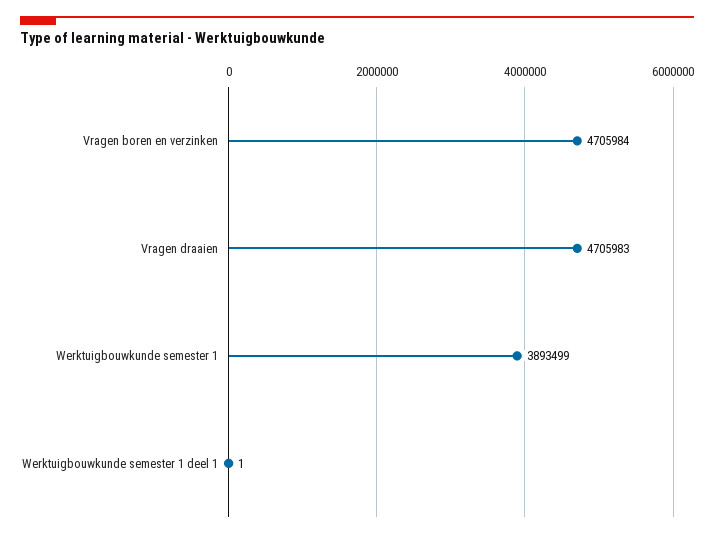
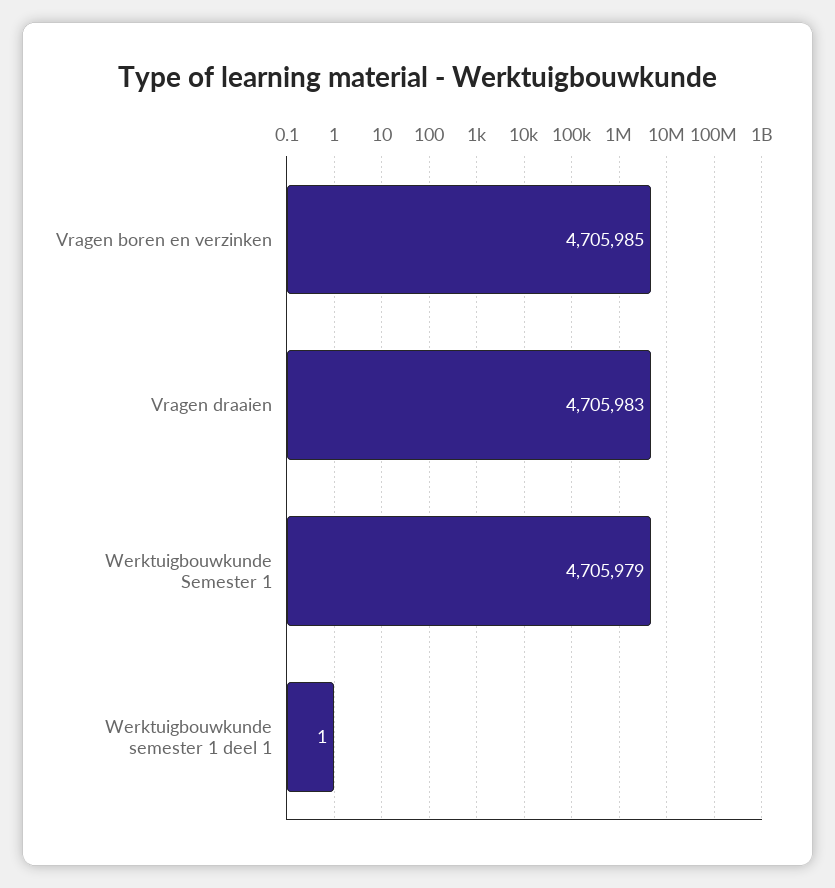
Vragen boren en verzinken: 4705984 -> 4705985
Werktuigbouwkunde semester 1: 3893499 -> 4705979

